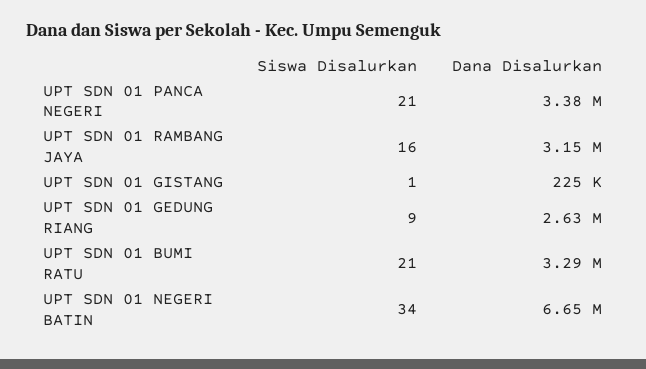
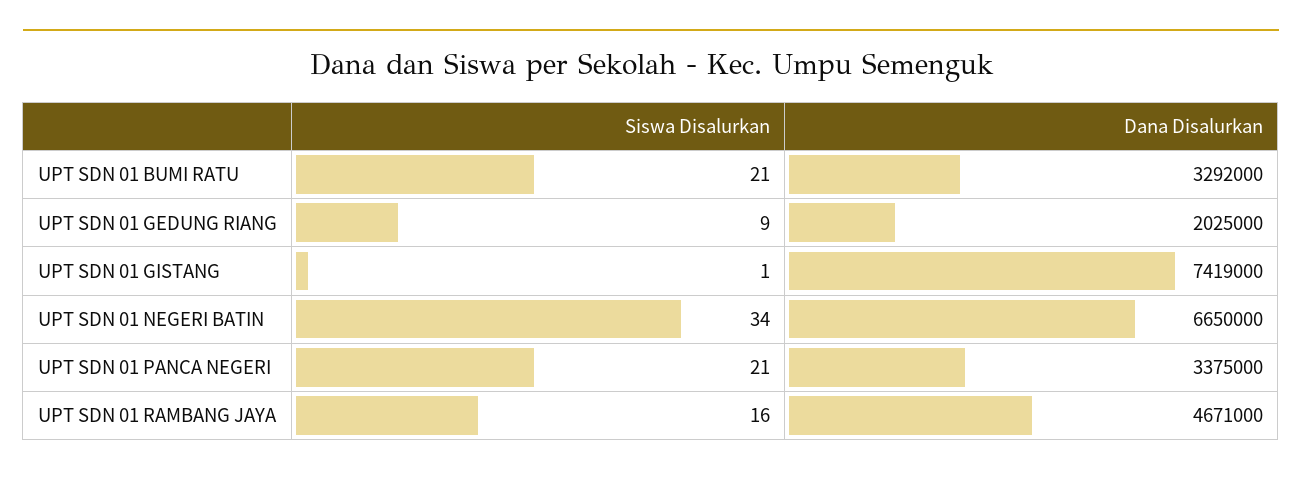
Dana Disalurkan, UPT SDN 01 RAMBANG JAYA: 3150000 -> 4671000
Dana Disalurkan, UPT SDN 01 GISTANG: 225000 -> 7419000
Dana Disalurkan, UPT SDN 01 GEDUNG RIANG: 2630000 -> 2025000

